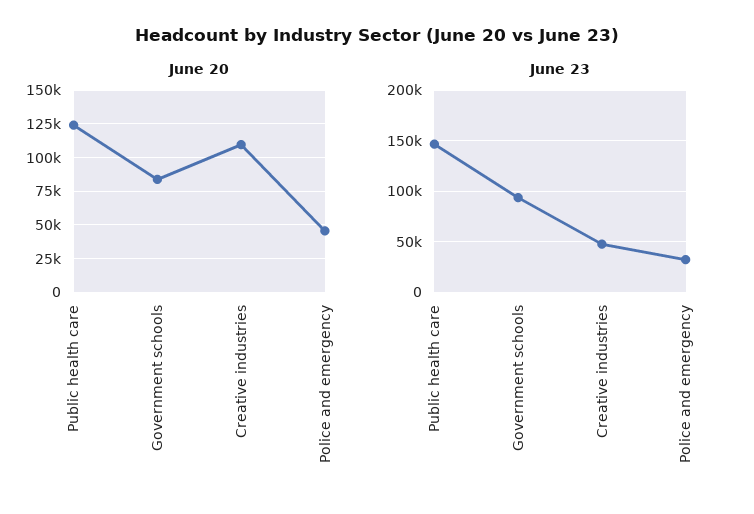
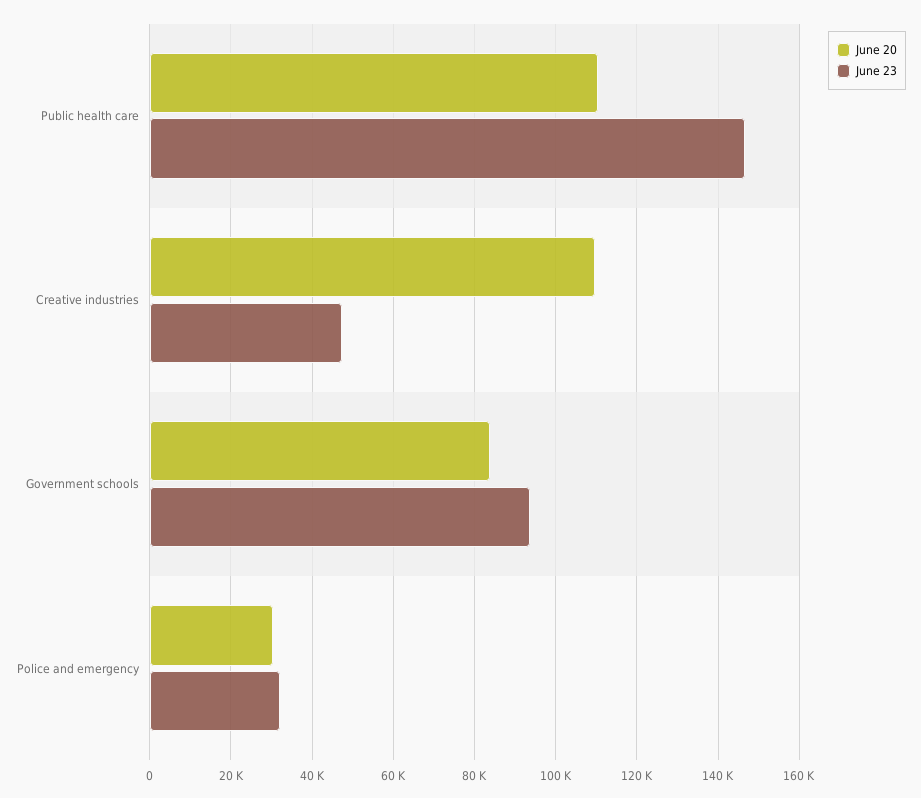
June 20, Public health care: 125000 -> 110000
June 20, Police and emergency: 45000 -> 30000

